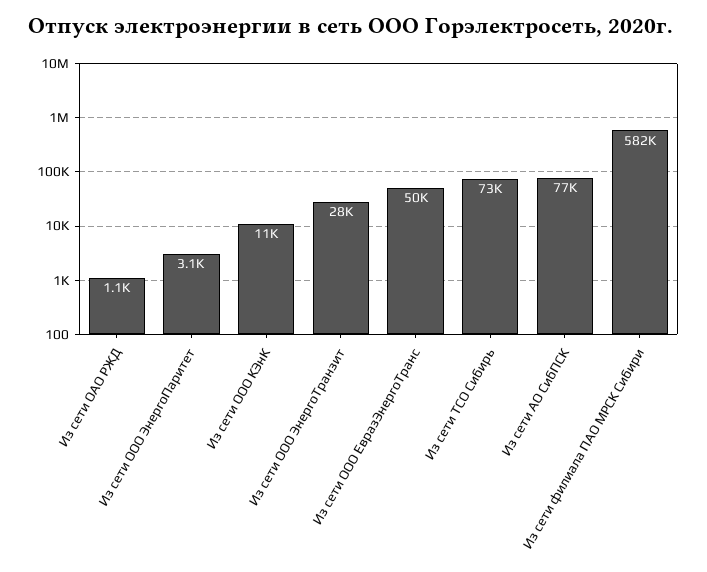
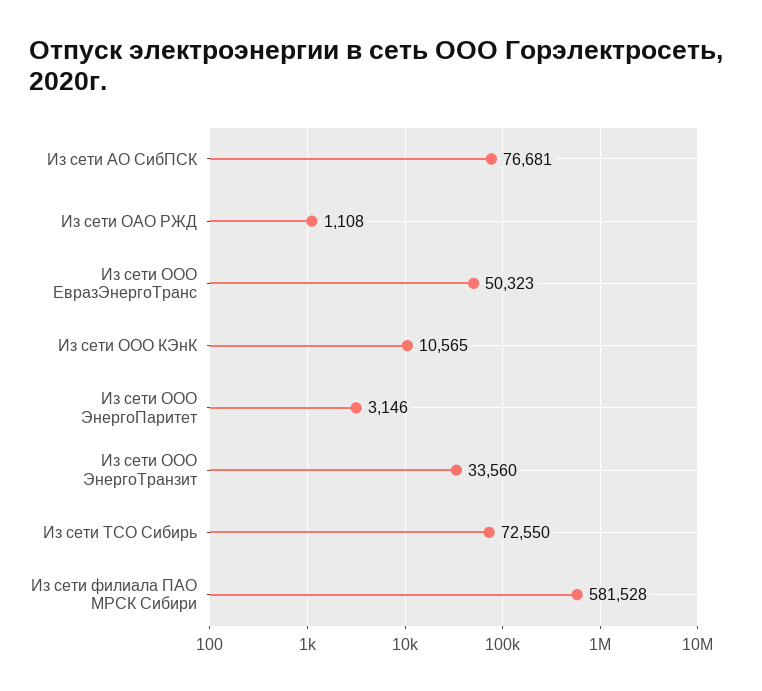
Из сети ООО ЭнергоТранзит: 28000 -> 33560

